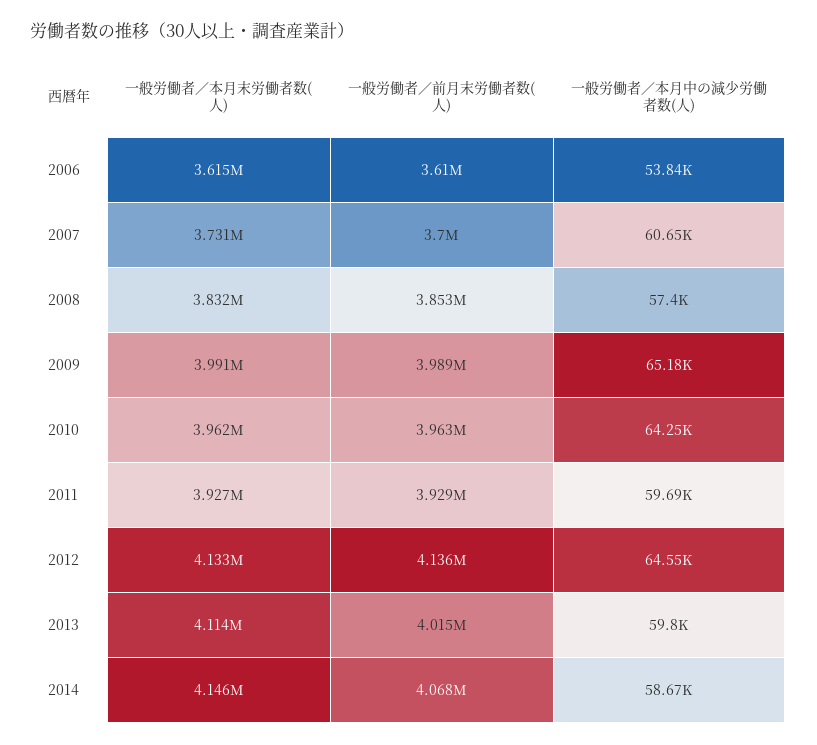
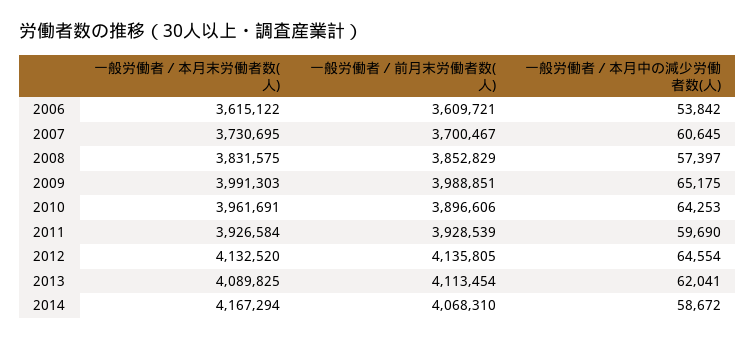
一般労働者／前月末労働者数(人), 2010: 3963000 -> 3896606
一般労働者／本月末労働者数(人), 2013: 4114000 -> 4089825
一般労働者／前月末労働者数(人), 2013: 4015000 -> 4113454
一般労働者／本月中の減少労働者数(人), 2013: 59800 -> 62041
一般労働者／本月末労働者数(人), 2014: 4146000 -> 4167294

